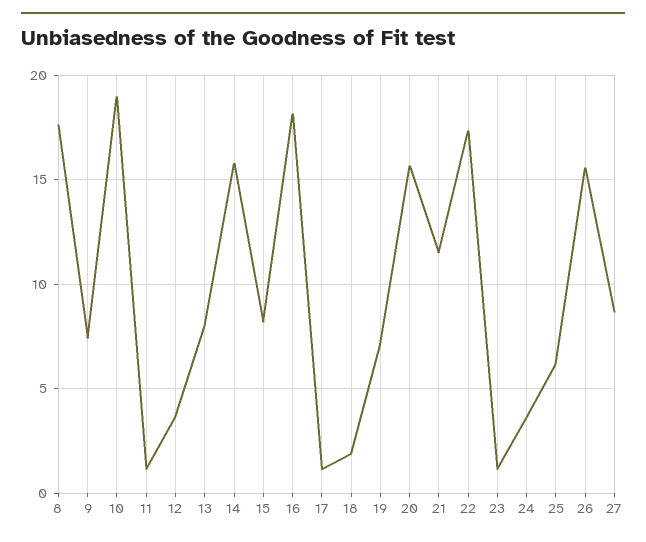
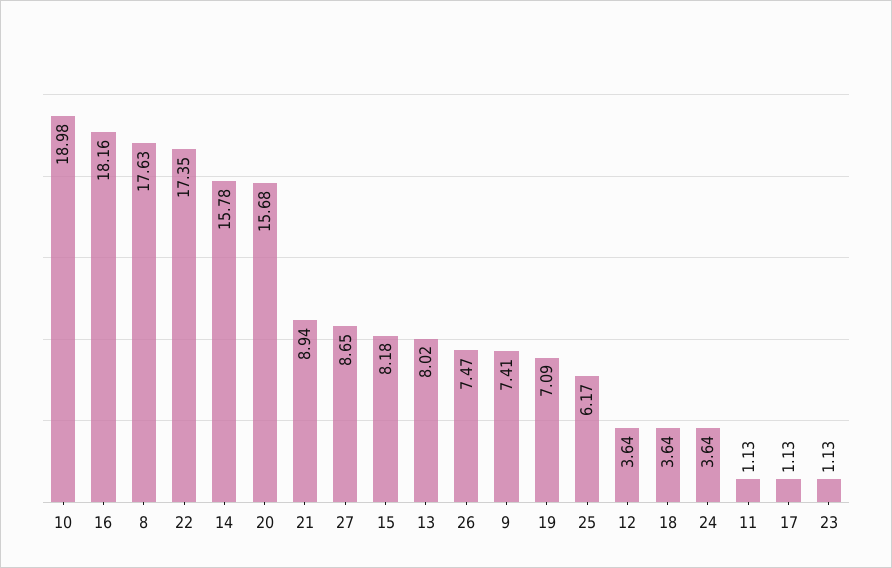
18: 2 -> 3.64
21: 11.5 -> 8.94
26: 15.5 -> 7.47

